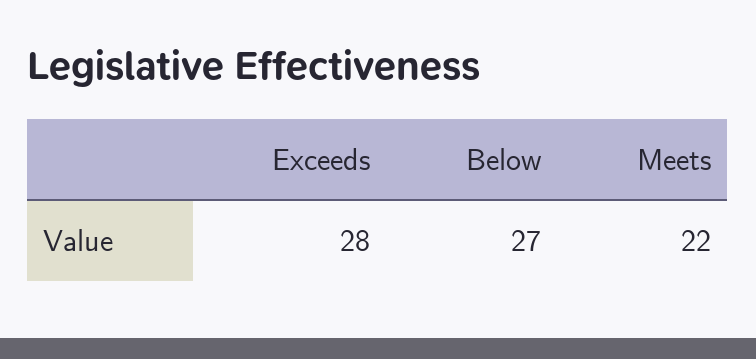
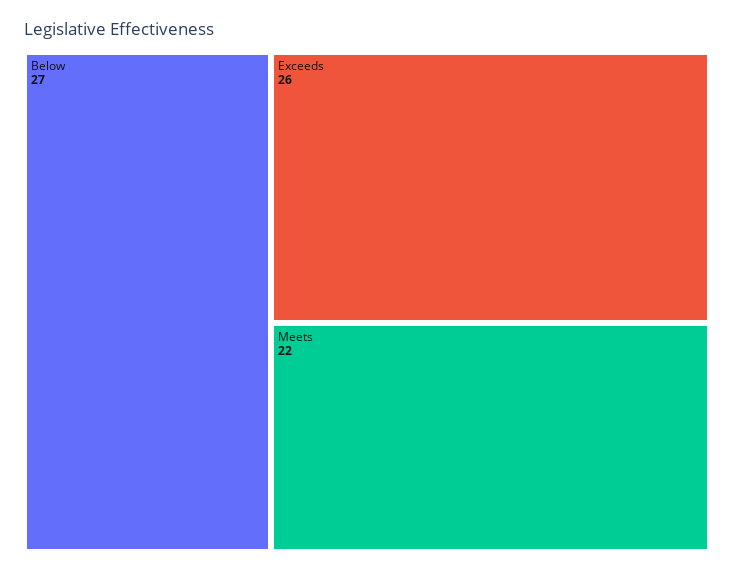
Exceeds: 28 -> 26

